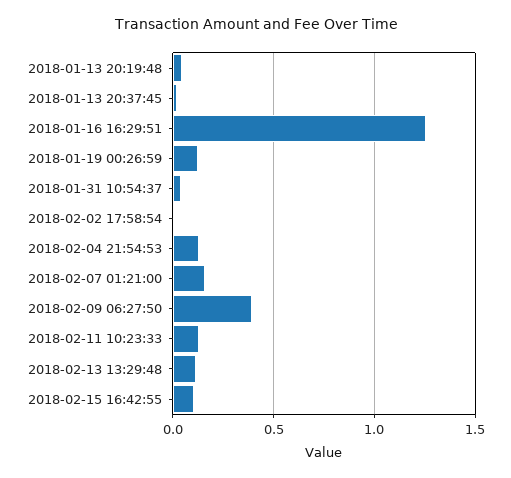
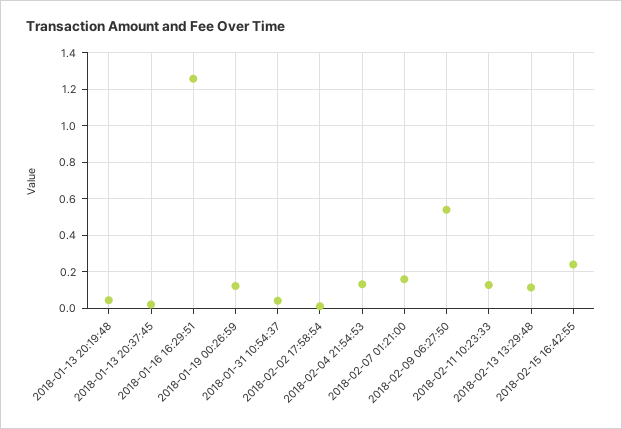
2018-02-09 06:27:50: 0.4 -> 0.55
2018-02-15 16:42:55: 0.1 -> 0.25

